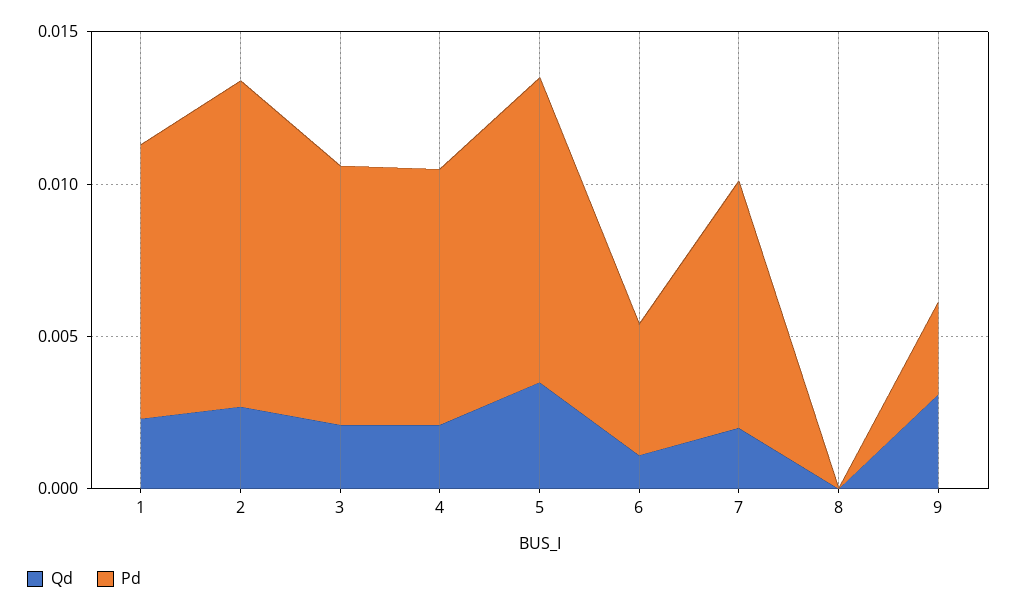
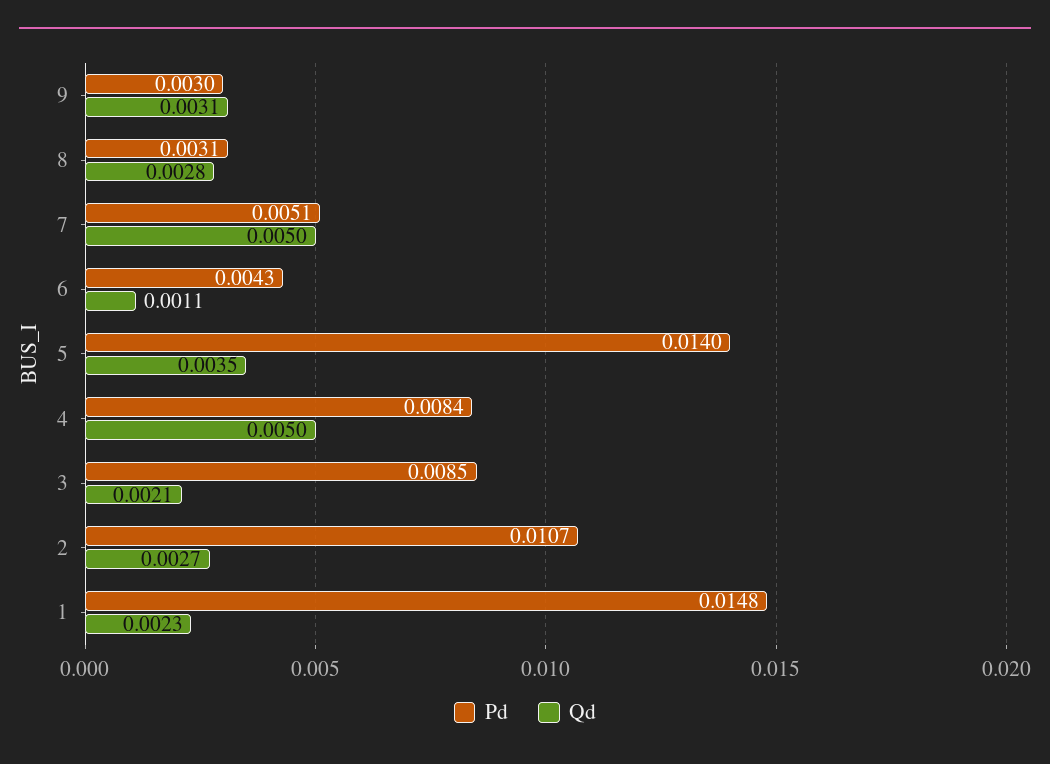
Pd, 1: 0.009 -> 0.0148
Qd, 4: 0.002 -> 0.005
Pd, 5: 0.01 -> 0.014
Qd, 7: 0.002 -> 0.005
Pd, 7: 0.008 -> 0.0051
Qd, 8: 0 -> 0.0028
Pd, 8: 0 -> 0.0031

